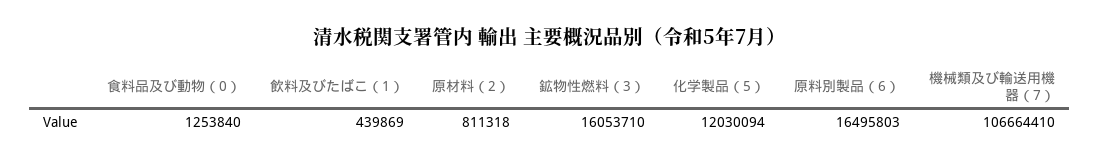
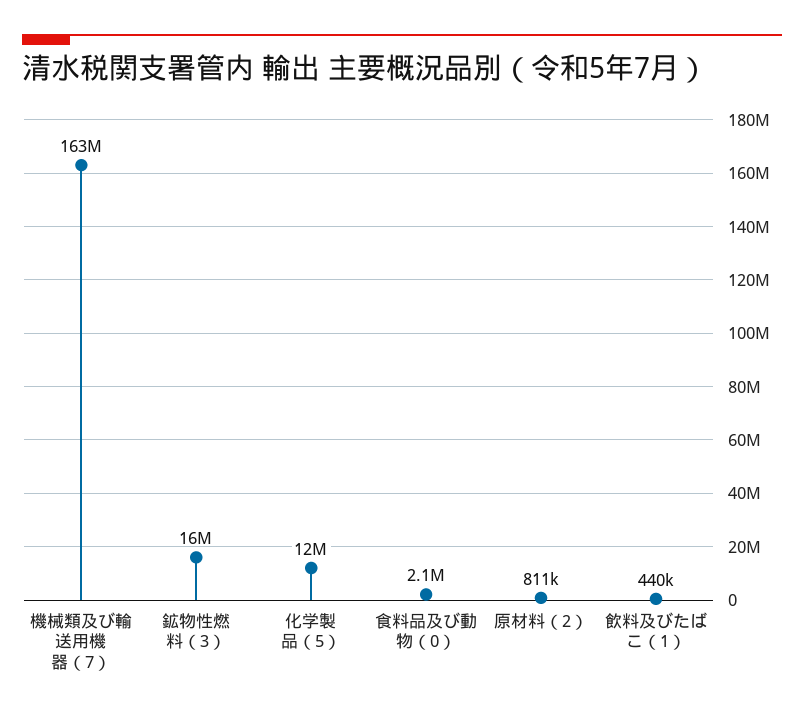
食料品及び動物（0）: 1253840 -> 2100000
原料別製品（6）: 16495803 -> none
機械類及び輸送用機器（7）: 106664410 -> 163000000

